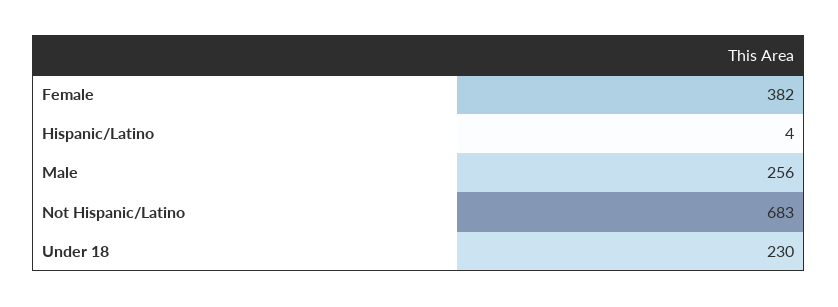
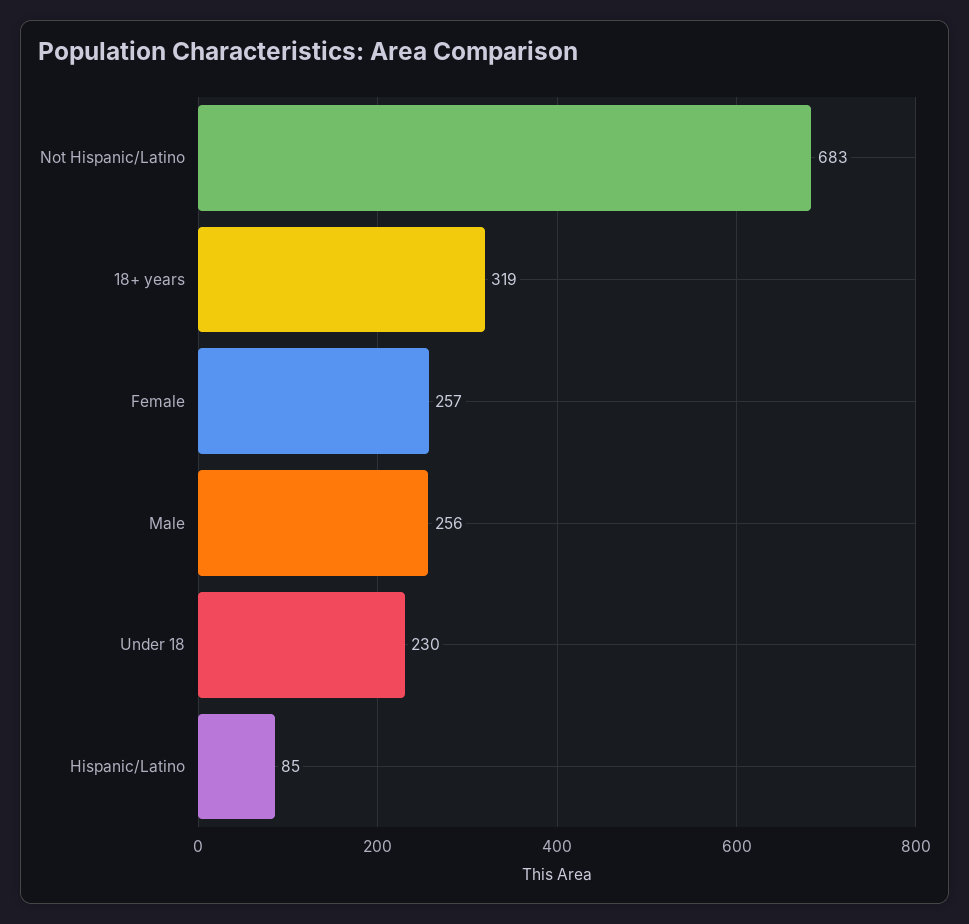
Female: 382 -> 257
Hispanic/Latino: 4 -> 85
18+ years: none -> 319

